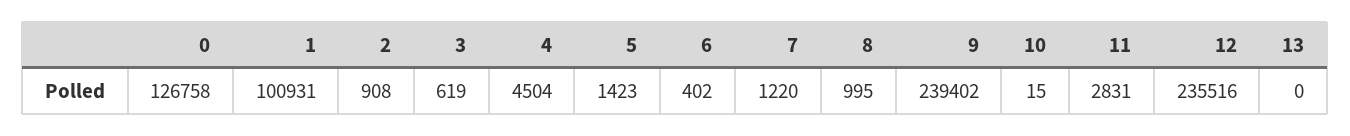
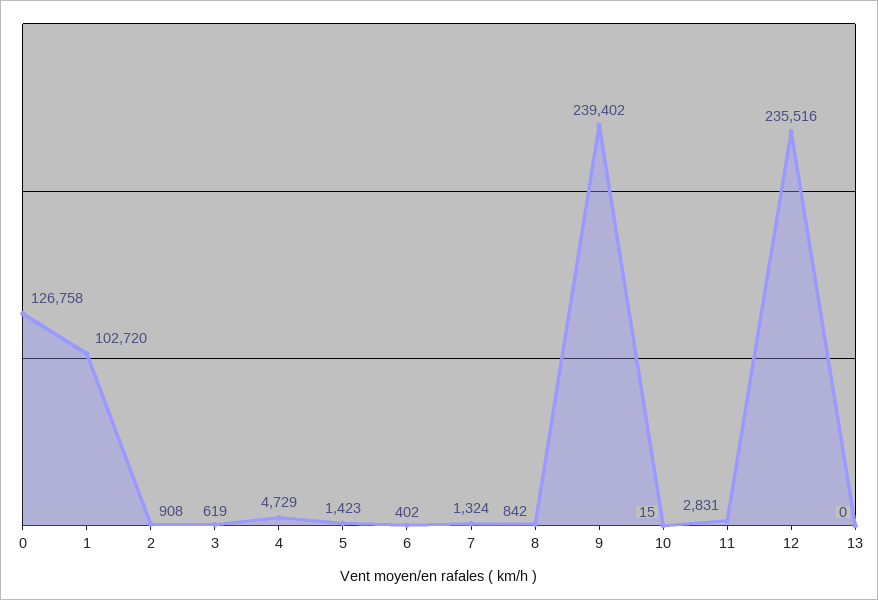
1: 100931 -> 102720
4: 4504 -> 4729
7: 1220 -> 1324
8: 995 -> 842

